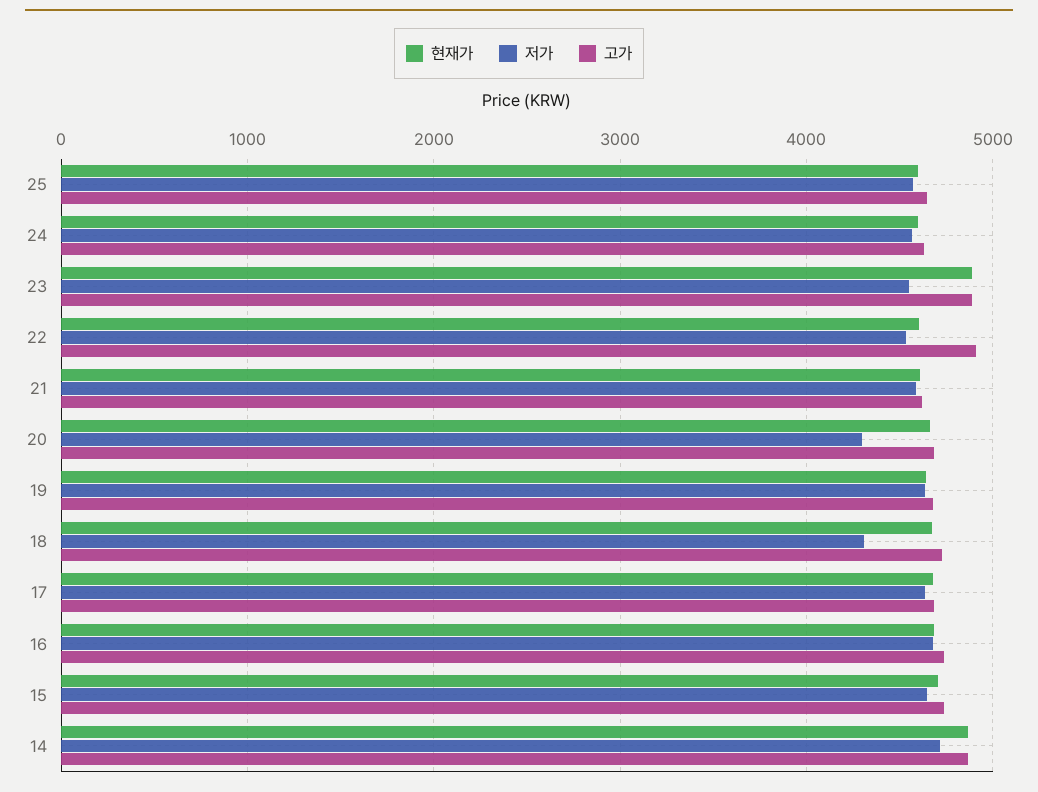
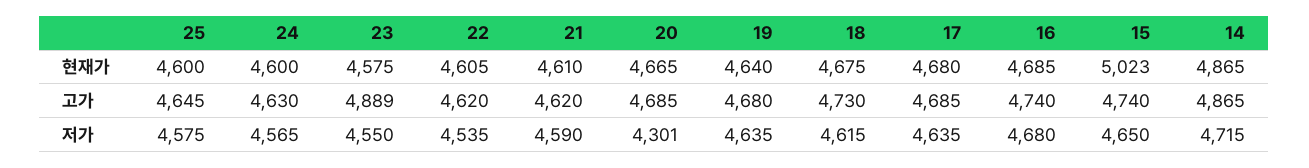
현재가, 23: 4900 -> 4575
고가, 22: 4900 -> 4620
저가, 18: 4300 -> 4615
현재가, 15: 4700 -> 5023

